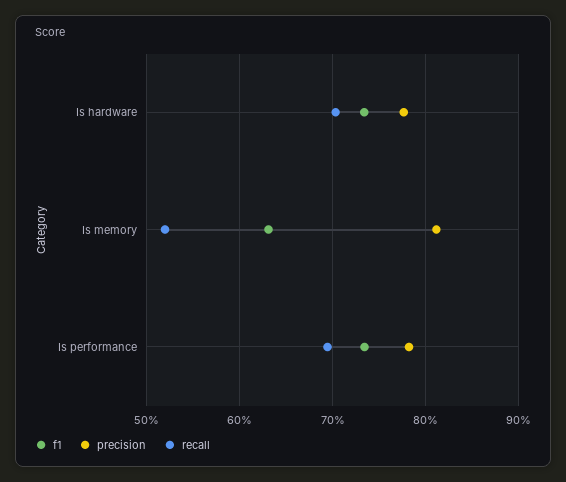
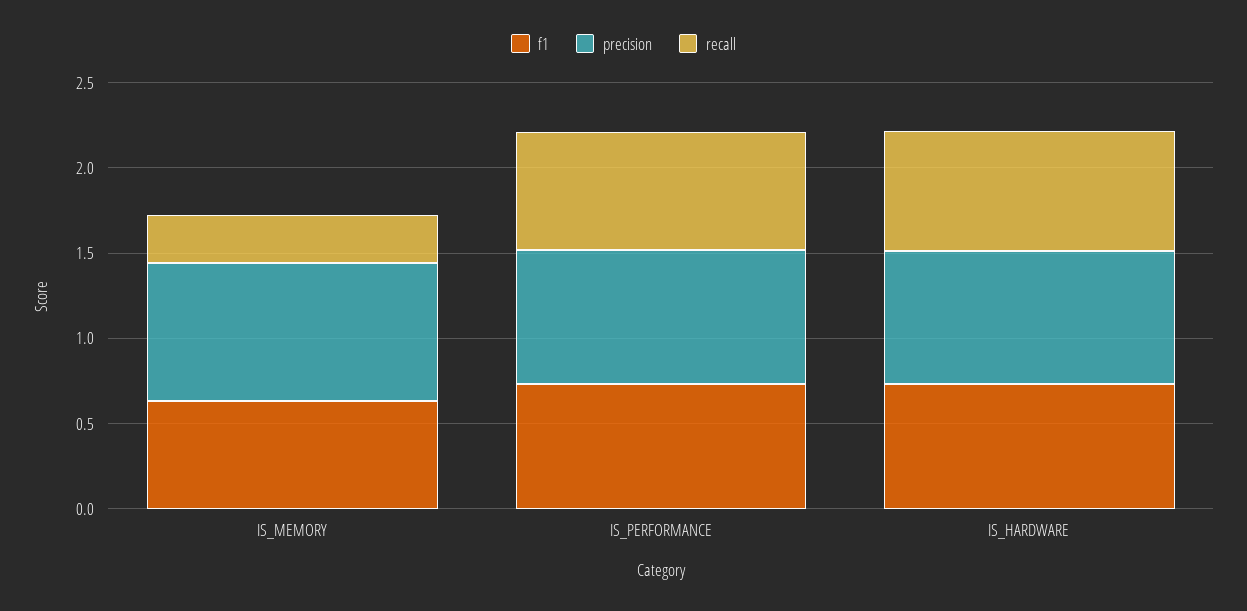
recall, Is memory: 0.52 -> 0.3

